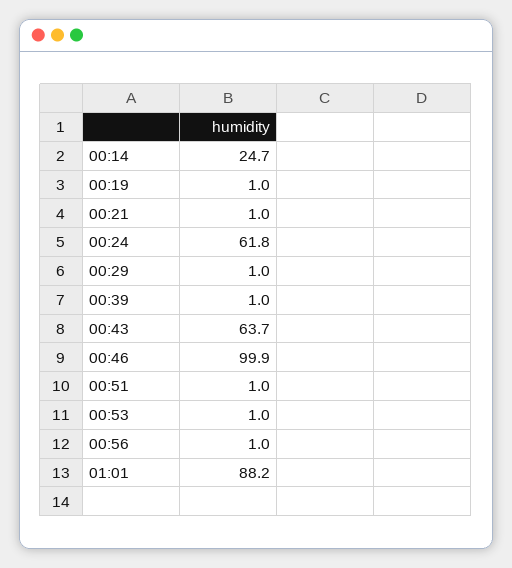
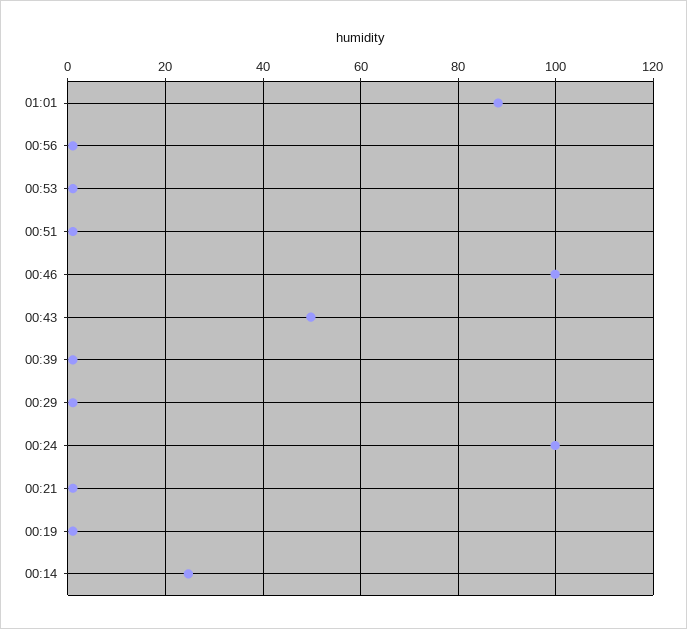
00:24: 61.8 -> 100
00:43: 63.7 -> 50

